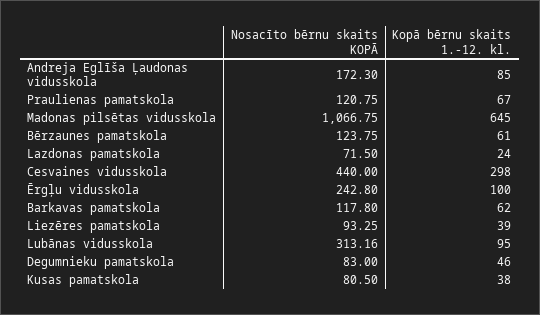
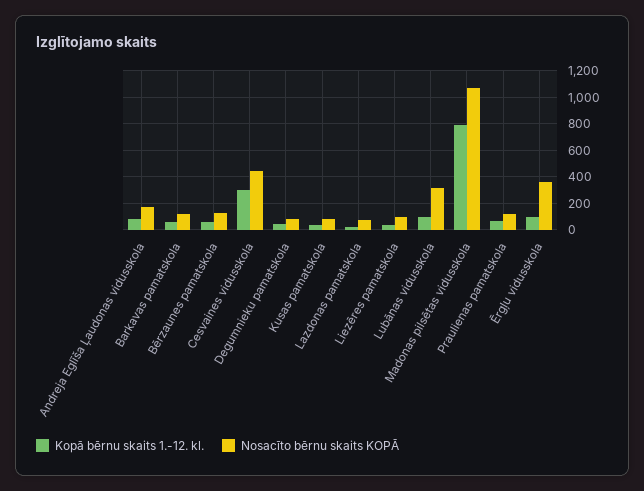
Kopā bērnu skaits 1.-12. kl., Madonas pilsētas vidusskola: 645 -> 800
Nosacīto bērnu skaits KOPĀ, Ērgļu vidusskola: 242.8 -> 350

